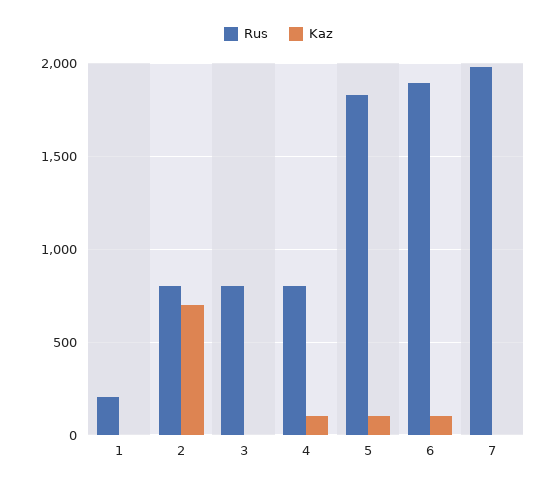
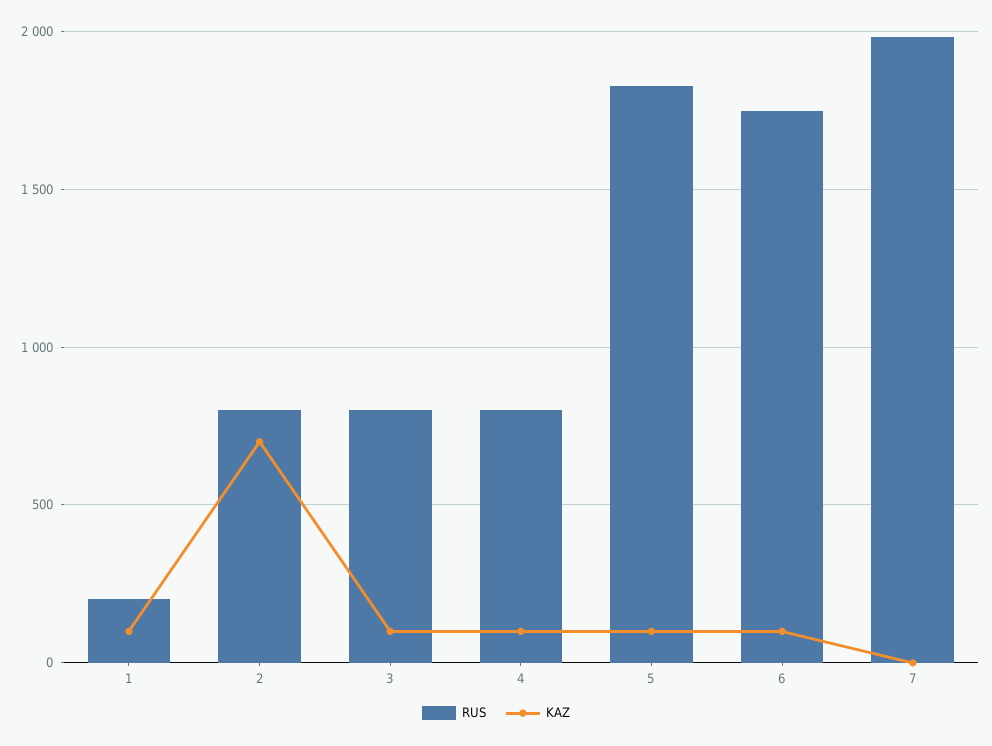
Kaz, 1: 0 -> 100
Kaz, 3: 0 -> 100
Rus, 6: 1900 -> 1750

